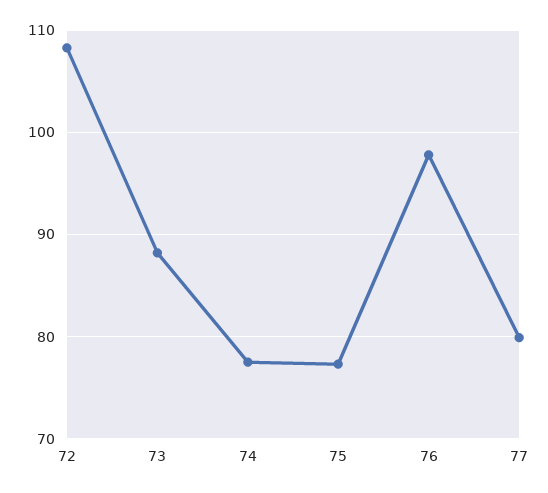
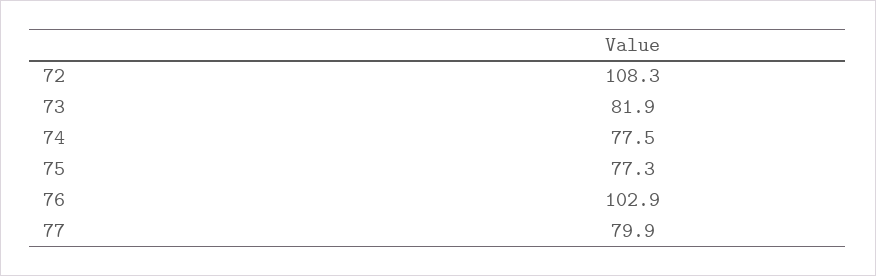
73: 88 -> 81.9
76: 98 -> 102.9

